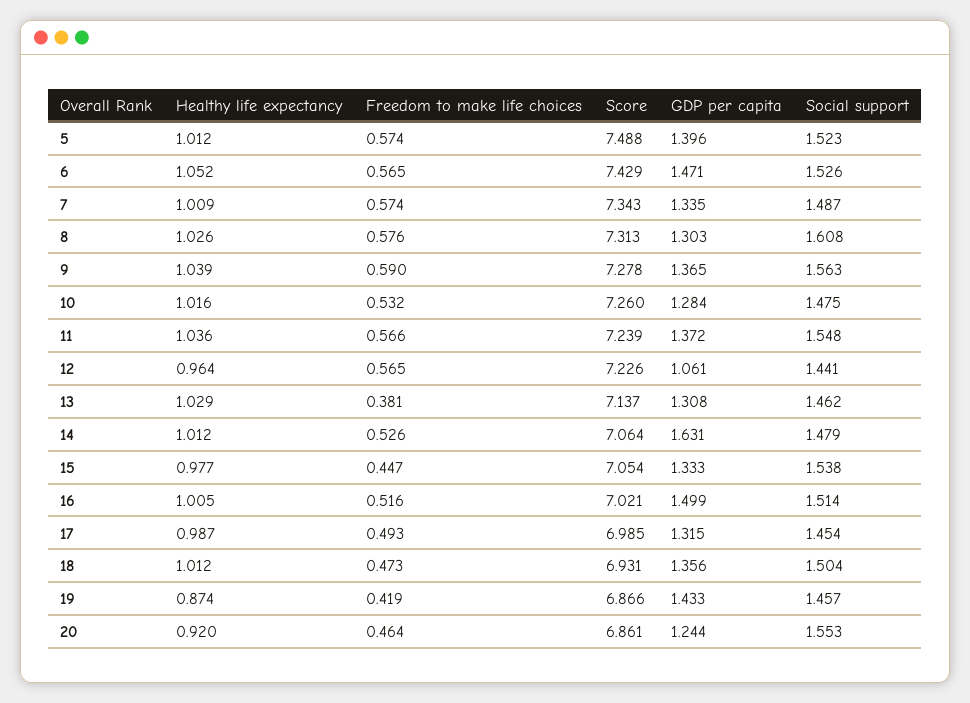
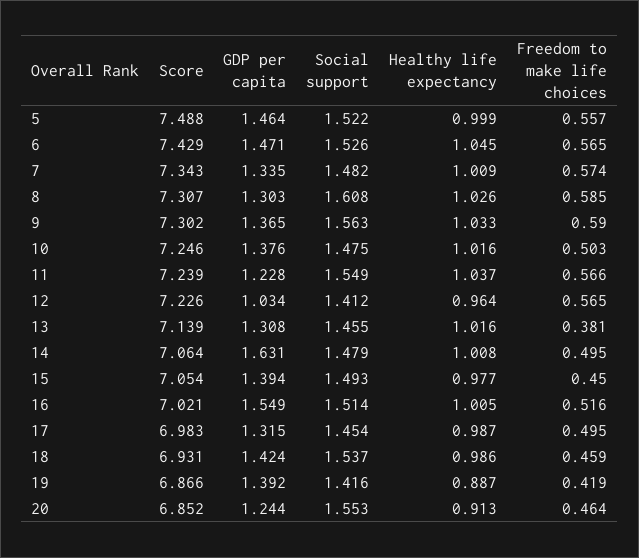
Healthy life expectancy, 5: 1.012 -> 0.999
Freedom to make life choices, 5: 0.574 -> 0.557
GDP per capita, 5: 1.396 -> 1.464
Social support, 5: 1.523 -> 1.522
Healthy life expectancy, 6: 1.052 -> 1.045
Social support, 7: 1.487 -> 1.482
Freedom to make life choices, 8: 0.576 -> 0.585
Score, 8: 7.313 -> 7.307
Healthy life expectancy, 9: 1.039 -> 1.033
Score, 9: 7.278 -> 7.302
Freedom to make life choices, 10: 0.532 -> 0.503
Score, 10: 7.26 -> 7.246
GDP per capita, 10: 1.284 -> 1.376
Healthy life expectancy, 11: 1.036 -> 1.037
GDP per capita, 11: 1.372 -> 1.228
Social support, 11: 1.548 -> 1.549
GDP per capita, 12: 1.061 -> 1.034
Social support, 12: 1.441 -> 1.412
Healthy life expectancy, 13: 1.029 -> 1.016
Score, 13: 7.137 -> 7.139
Social support, 13: 1.462 -> 1.455
Healthy life expectancy, 14: 1.012 -> 1.008
Freedom to make life choices, 14: 0.526 -> 0.495
Freedom to make life choices, 15: 0.447 -> 0.45
GDP per capita, 15: 1.333 -> 1.394
Social support, 15: 1.538 -> 1.493
GDP per capita, 16: 1.499 -> 1.549
Freedom to make life choices, 17: 0.493 -> 0.495
Score, 17: 6.985 -> 6.983
Healthy life expectancy, 18: 1.012 -> 0.986
Freedom to make life choices, 18: 0.473 -> 0.459
GDP per capita, 18: 1.356 -> 1.424
Social support, 18: 1.504 -> 1.537
Healthy life expectancy, 19: 0.874 -> 0.887
GDP per capita, 19: 1.433 -> 1.392
Social support, 19: 1.457 -> 1.416
Healthy life expectancy, 20: 0.92 -> 0.913
Score, 20: 6.861 -> 6.852

